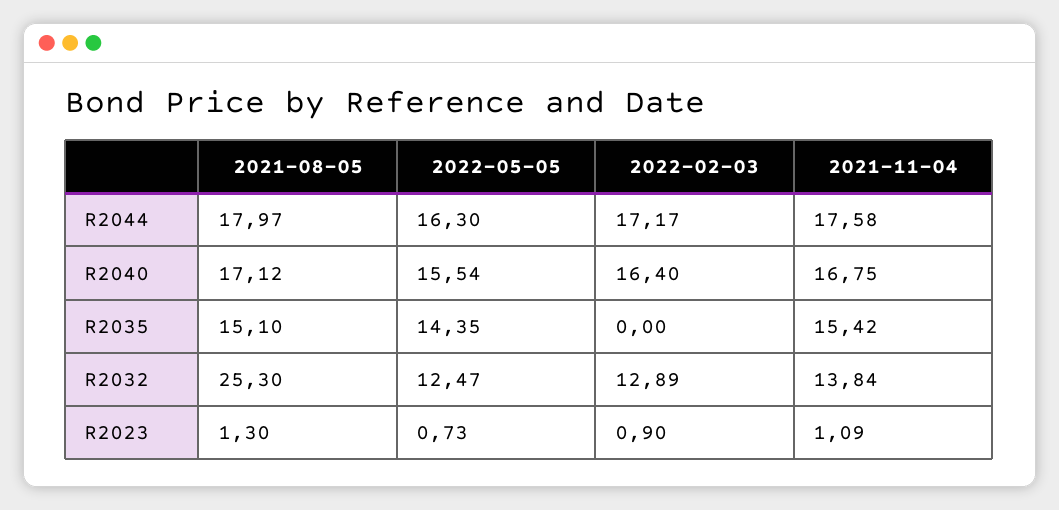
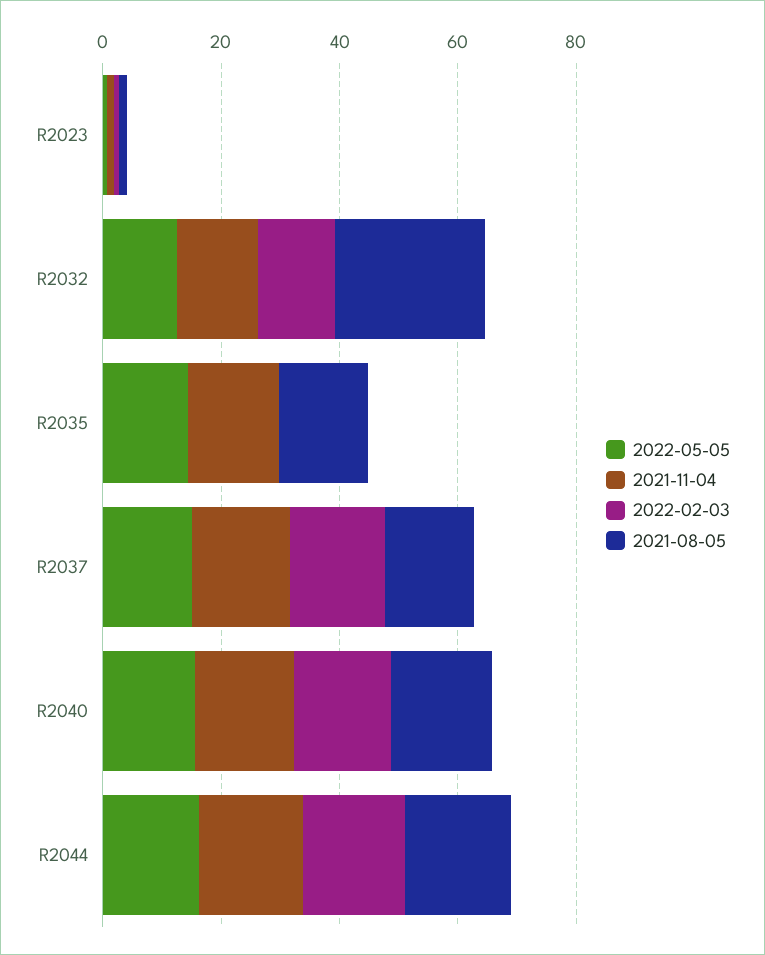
2022-05-05, R2037: none -> 15
2021-11-04, R2037: none -> 15
2022-02-03, R2037: none -> 15
2021-08-05, R2037: none -> 15

